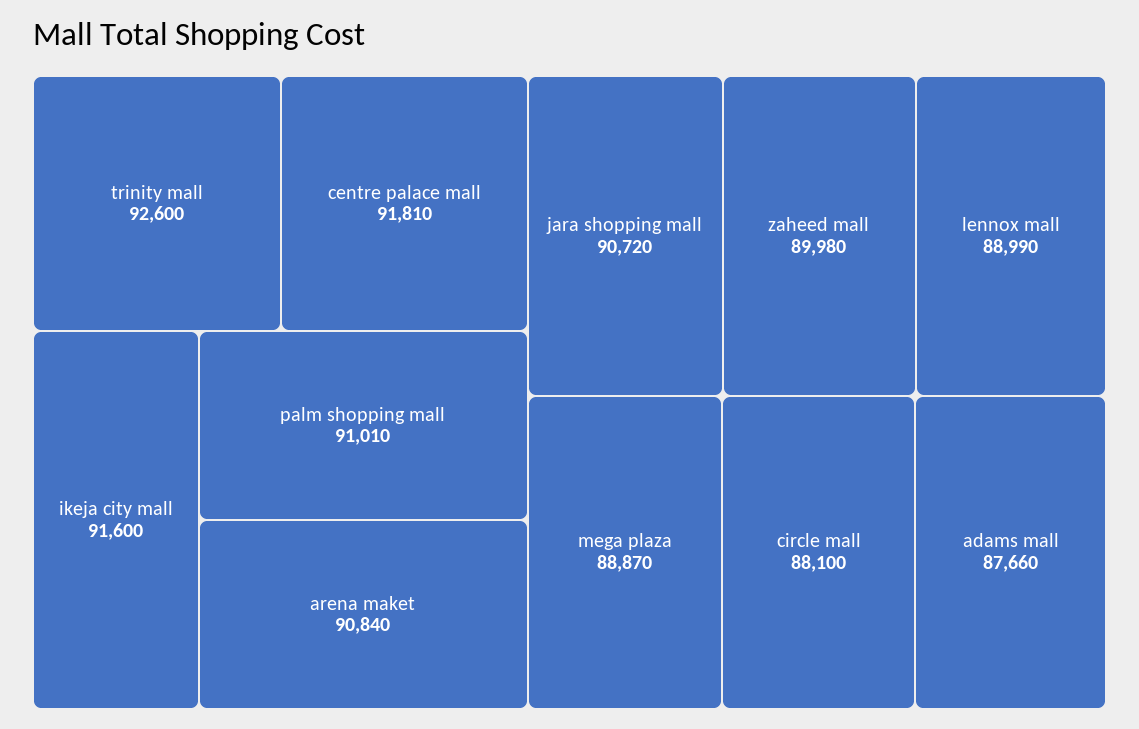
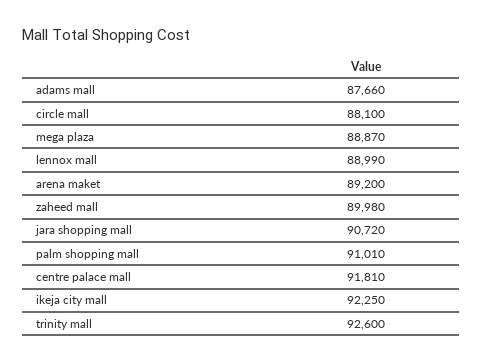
ikeja city mall: 91600 -> 92250
arena maket: 90840 -> 89200

